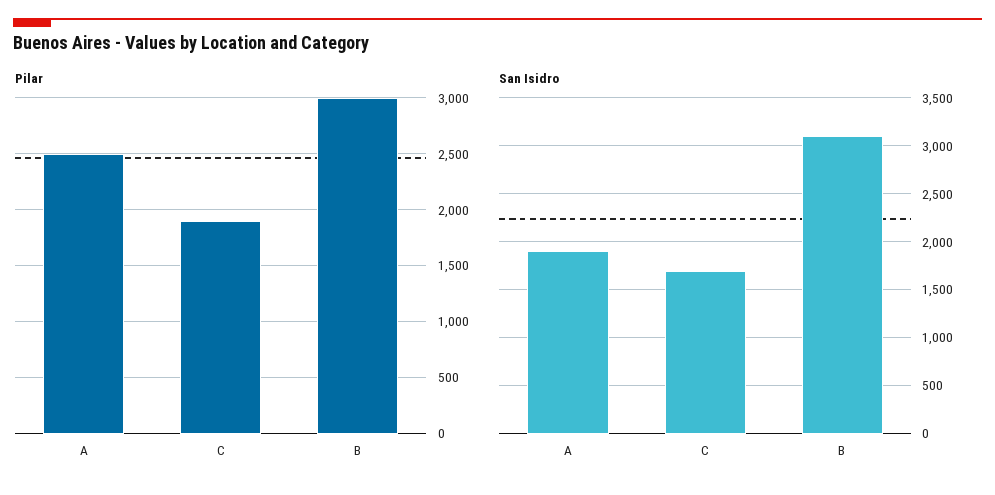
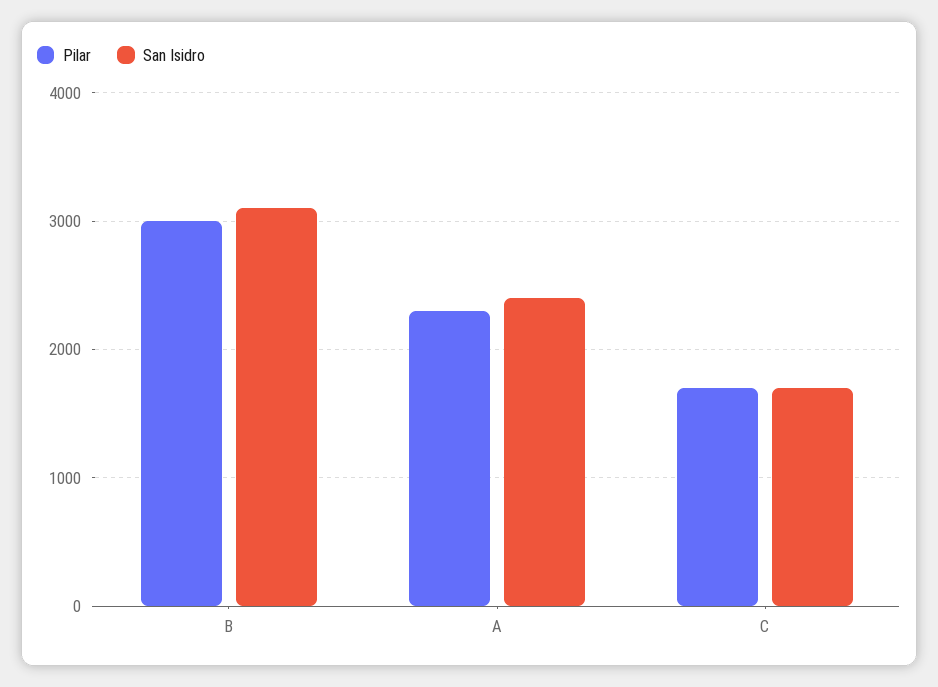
Pilar, A: 2500 -> 2300
Pilar, C: 1900 -> 1700
San Isidro, A: 1900 -> 2400

